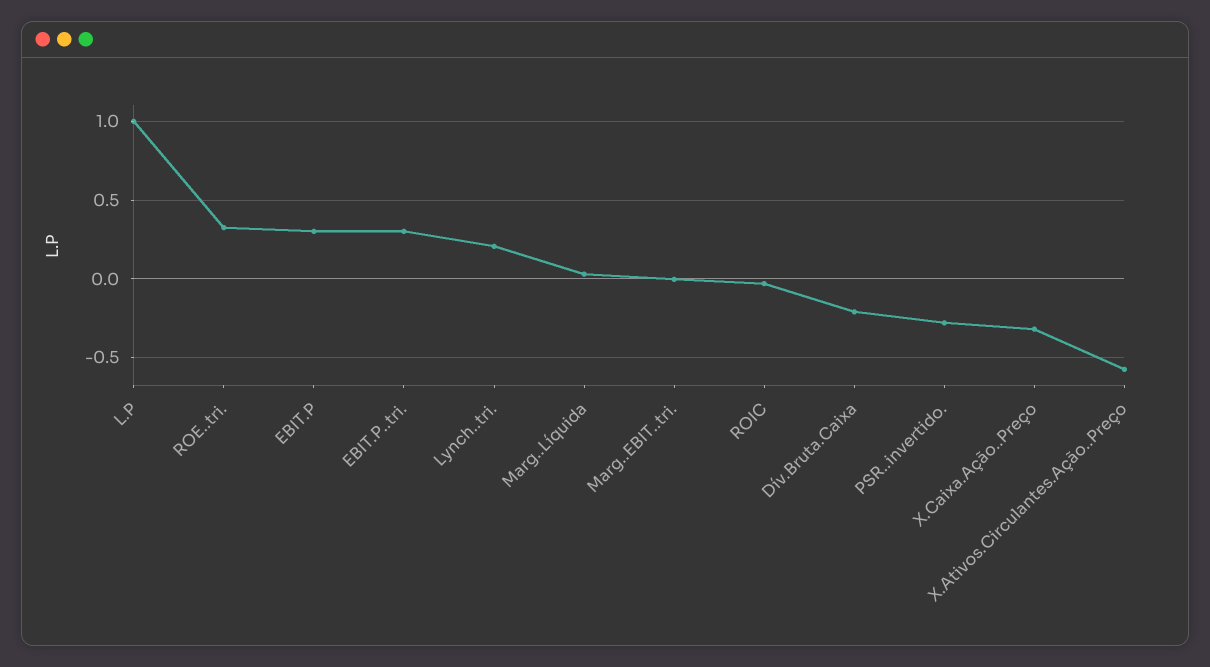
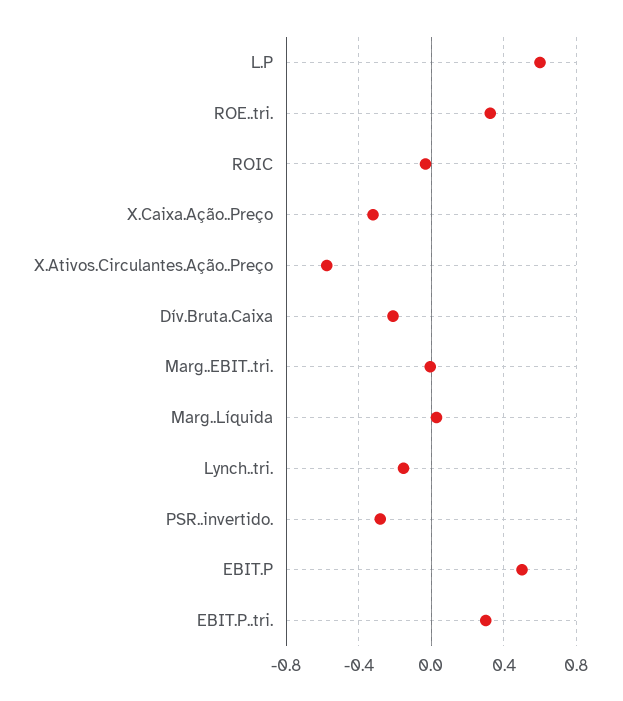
L.P: 1 -> 0.6
EBIT.P: 0.3 -> 0.5
Lynch..tri.: 0.2 -> -0.15

